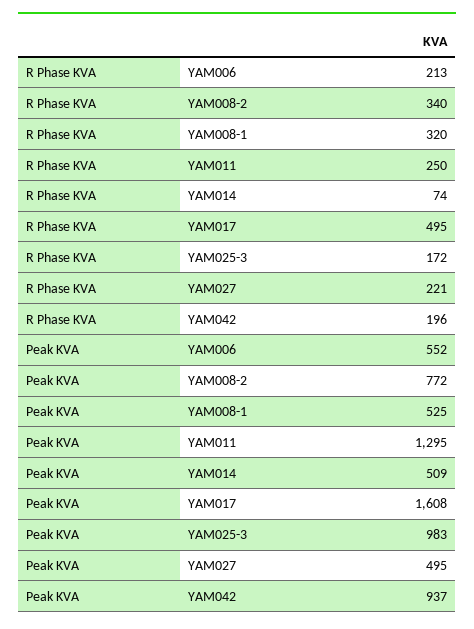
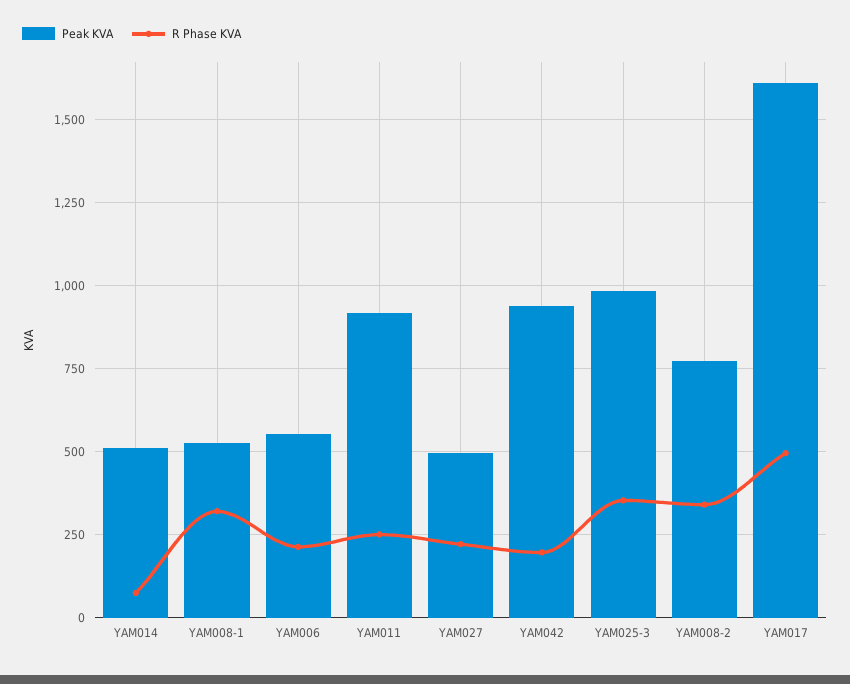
R Phase KVA, YAM025-3: 172 -> 350
Peak KVA, YAM011: 1295 -> 925

